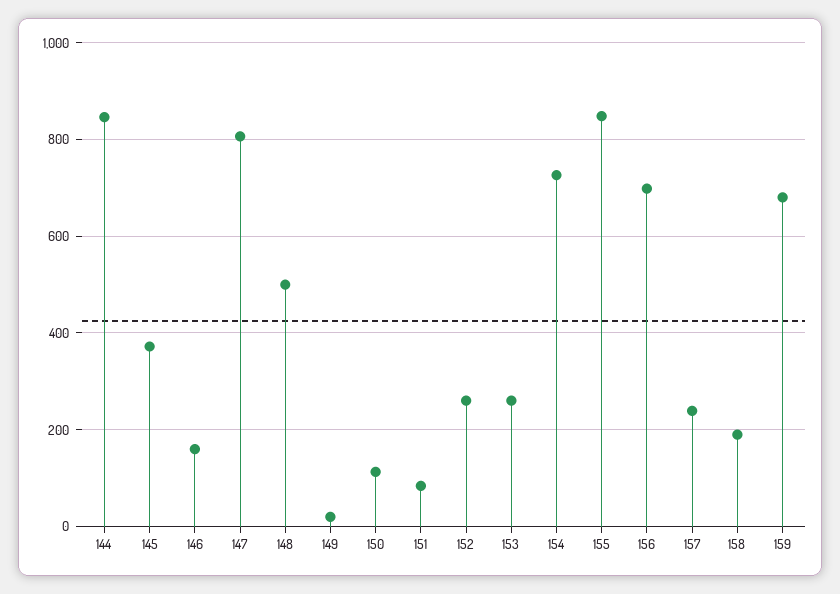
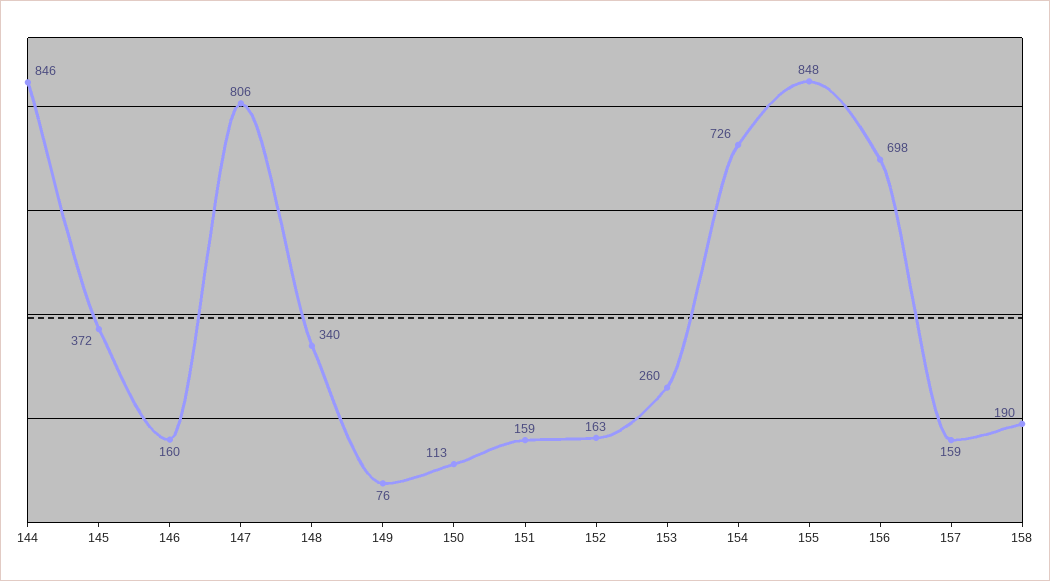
148: 500 -> 340
149: 20 -> 76
151: 80 -> 159
152: 260 -> 163
157: 240 -> 159
159: 680 -> none

